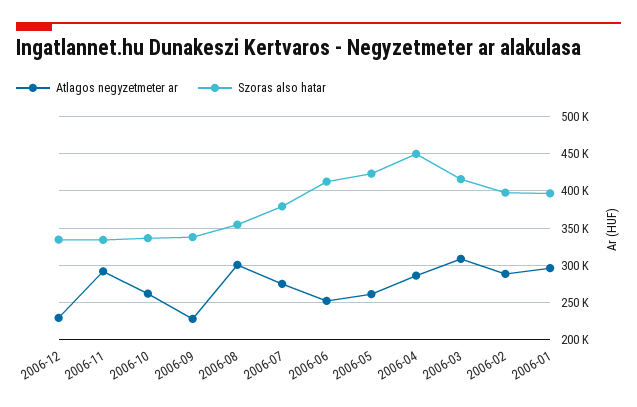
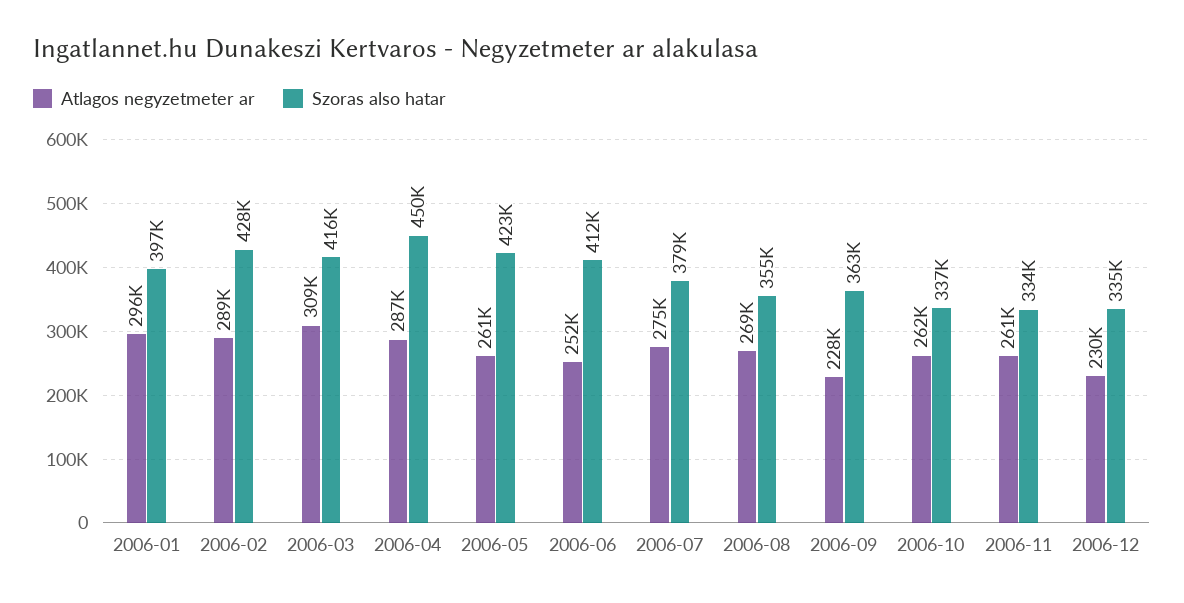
Atlagos negyzetmeter ar, 2006-11: 290000 -> 261000
Szoras also hatar, 2006-09: 340000 -> 363000
Atlagos negyzetmeter ar, 2006-08: 300000 -> 269000
Szoras also hatar, 2006-02: 400000 -> 428000

